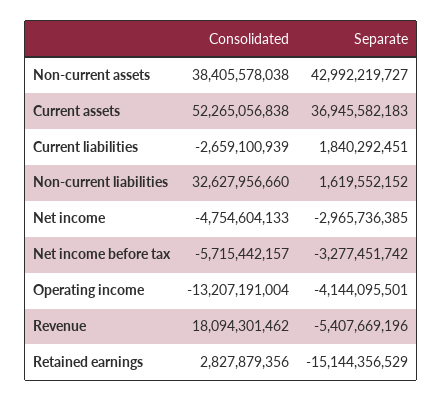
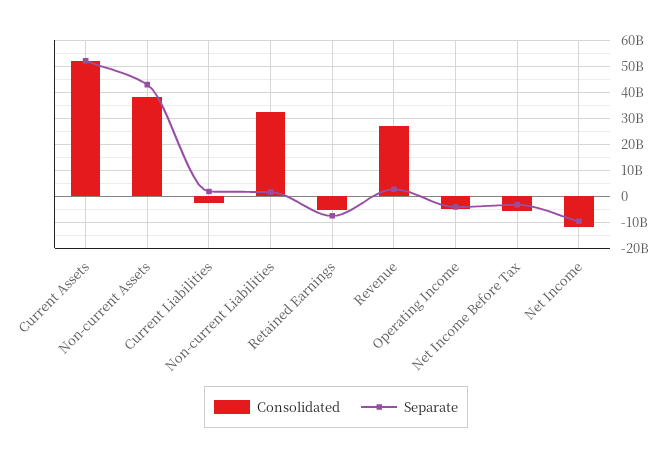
Separate, Current assets: 36945582183 -> 52500000000
Consolidated, Net income: -4754604133 -> -12500000000
Separate, Net income: -2965736385 -> -10000000000
Consolidated, Operating income: -13207191004 -> -5000000000
Consolidated, Revenue: 18094301462 -> 27500000000
Separate, Revenue: -5407669196 -> 2500000000
Consolidated, Retained earnings: 2827879356 -> -5000000000
Separate, Retained earnings: -15144356529 -> -7500000000

